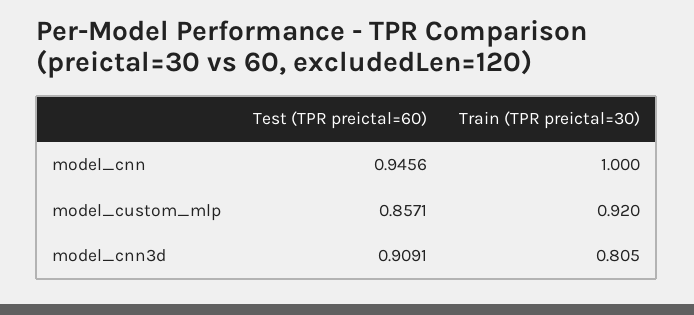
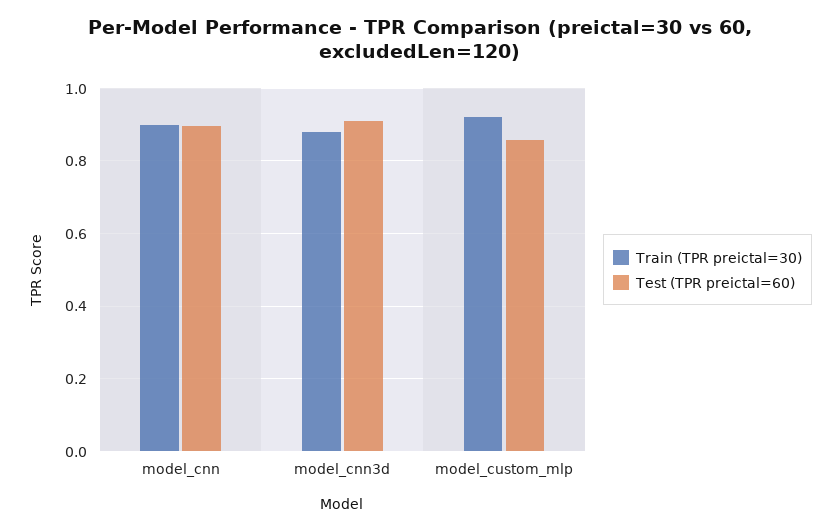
Test (TPR preictal=60), model_cnn: 0.9456 -> 0.9
Train (TPR preictal=30), model_cnn: 1 -> 0.9
Train (TPR preictal=30), model_cnn3d: 0.805 -> 0.88

